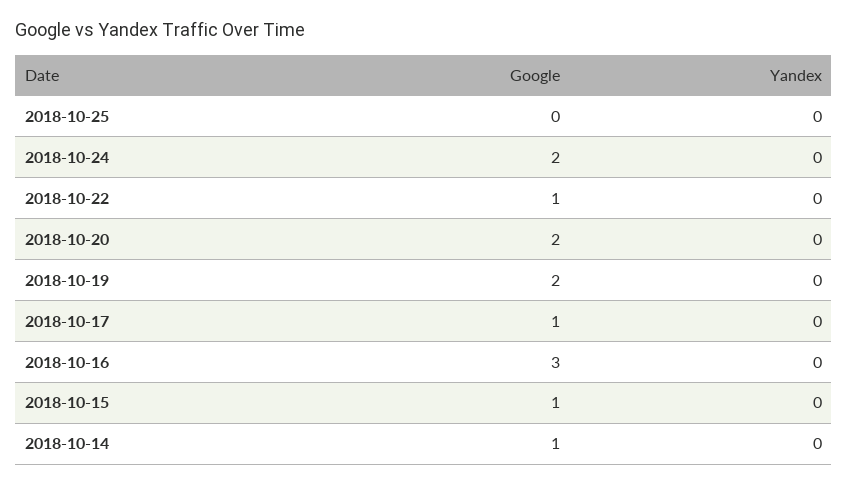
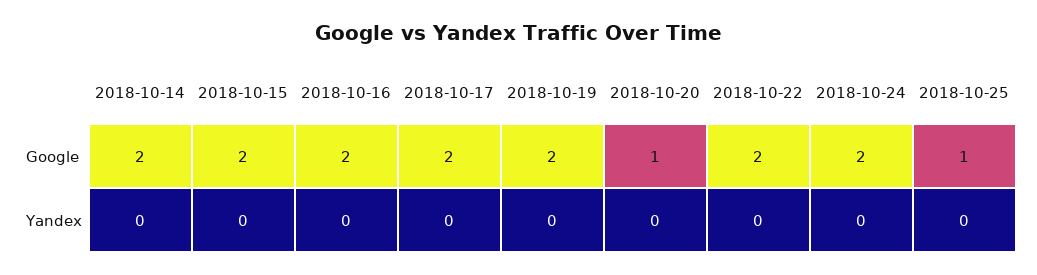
Google, 2018-10-25: 0 -> 1
Google, 2018-10-22: 1 -> 2
Google, 2018-10-20: 2 -> 1
Google, 2018-10-17: 1 -> 2
Google, 2018-10-16: 3 -> 2
Google, 2018-10-15: 1 -> 2
Google, 2018-10-14: 1 -> 2

